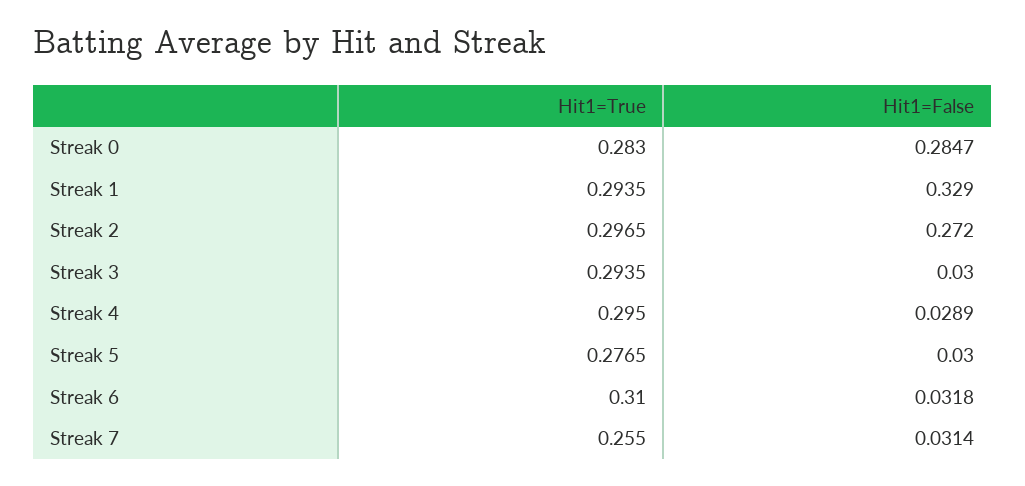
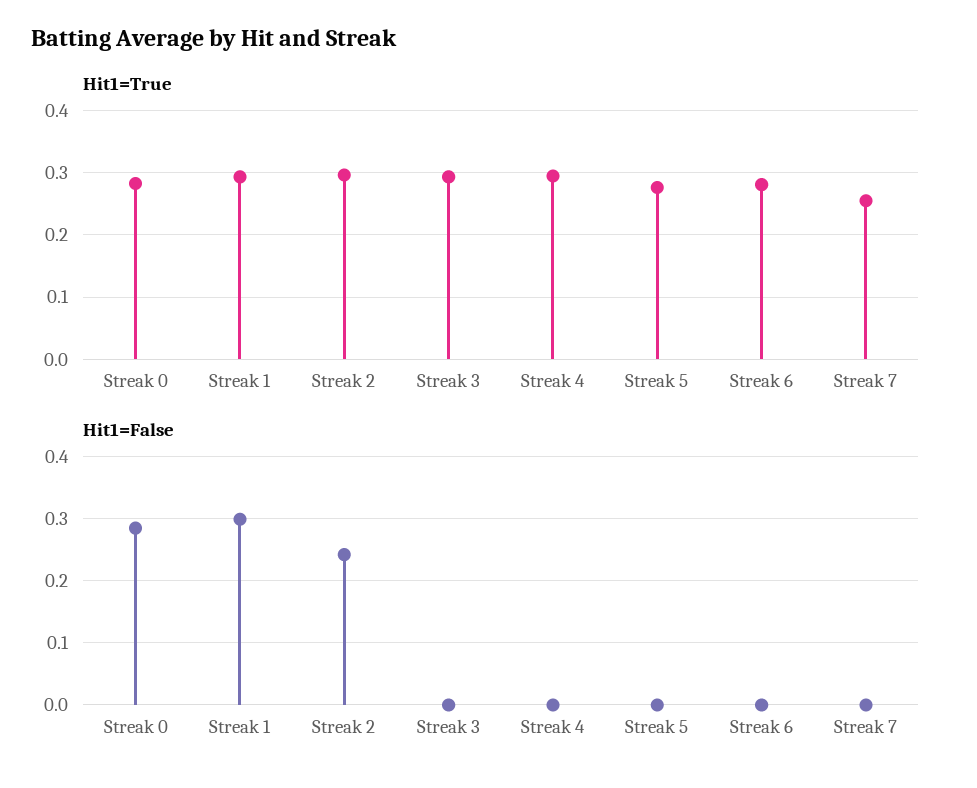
Hit1=False, Streak 1: 0.329 -> 0.3
Hit1=False, Streak 2: 0.272 -> 0.24
Hit1=False, Streak 3: 0.03 -> 0
Hit1=False, Streak 4: 0.0289 -> 0
Hit1=False, Streak 5: 0.03 -> 0
Hit1=True, Streak 6: 0.31 -> 0.28
Hit1=False, Streak 6: 0.0318 -> 0
Hit1=False, Streak 7: 0.0314 -> 0

